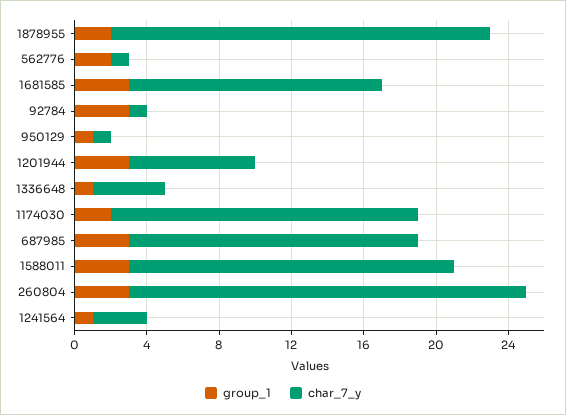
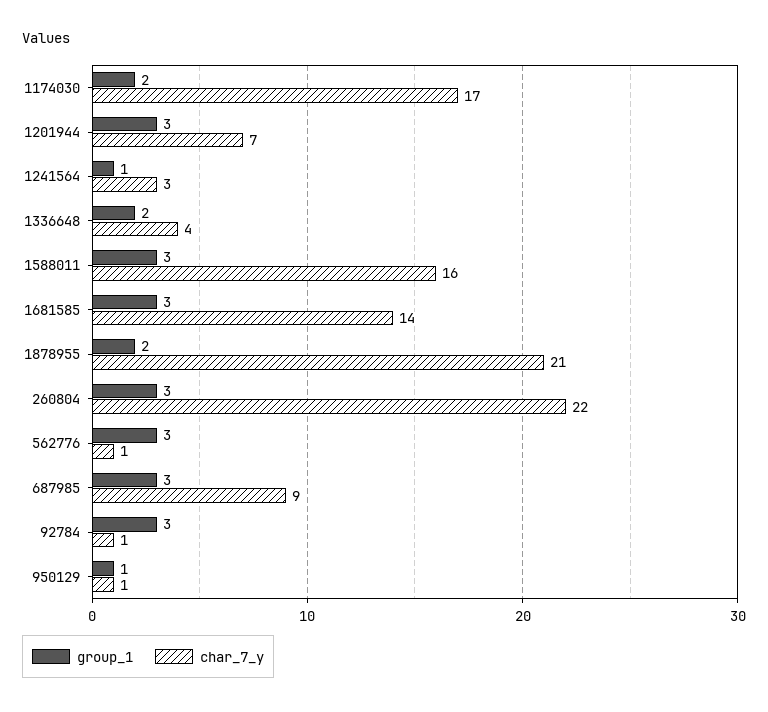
group_1, 562776: 2 -> 3
group_1, 1336648: 1 -> 2
char_7_y, 687985: 16 -> 9
char_7_y, 1588011: 18 -> 16

